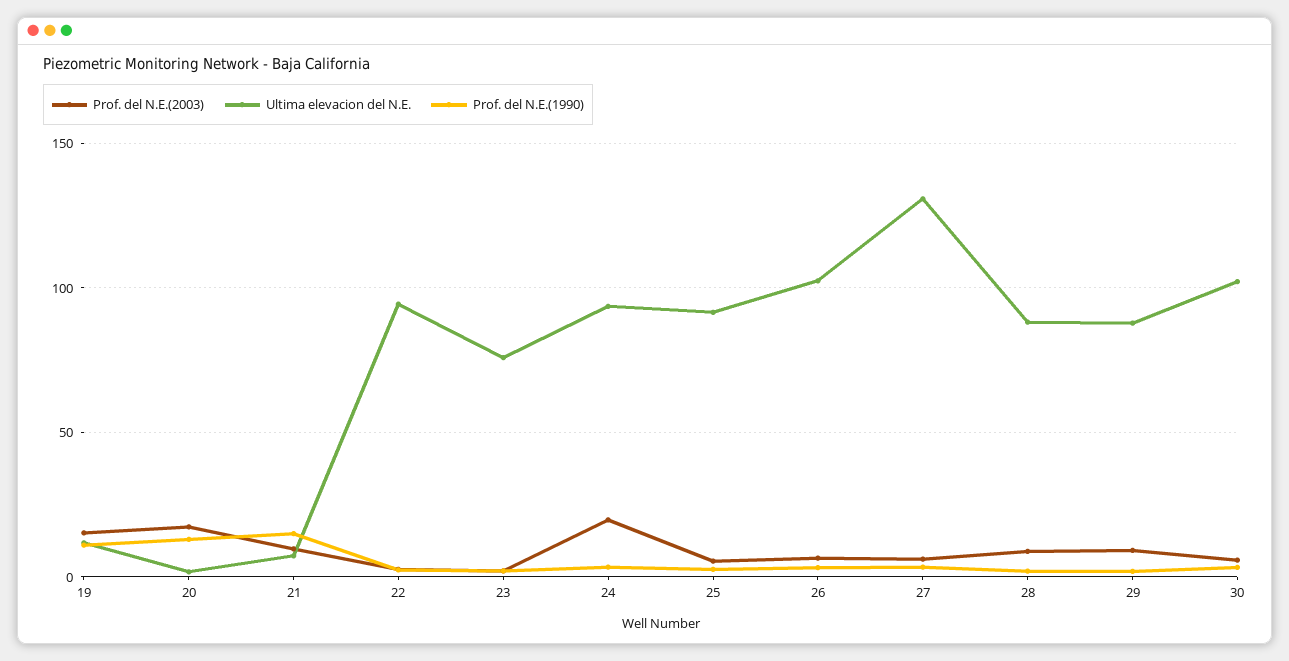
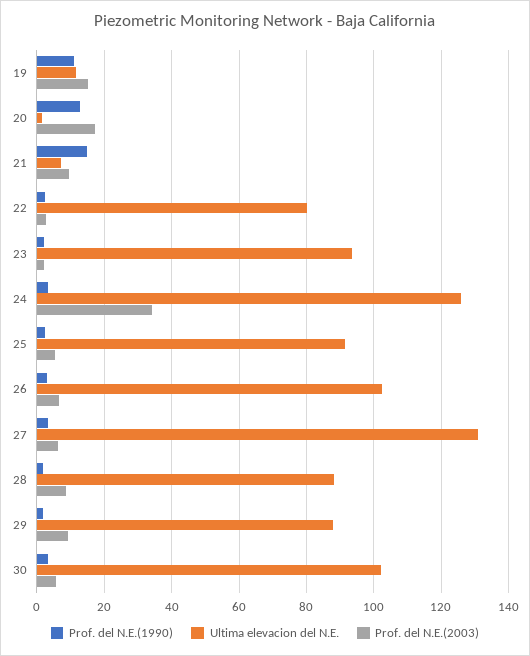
Ultima elevacion del N.E., 22: 95 -> 80
Ultima elevacion del N.E., 23: 75 -> 94
Prof. del N.E.(2003), 24: 20 -> 34
Ultima elevacion del N.E., 24: 95 -> 126

